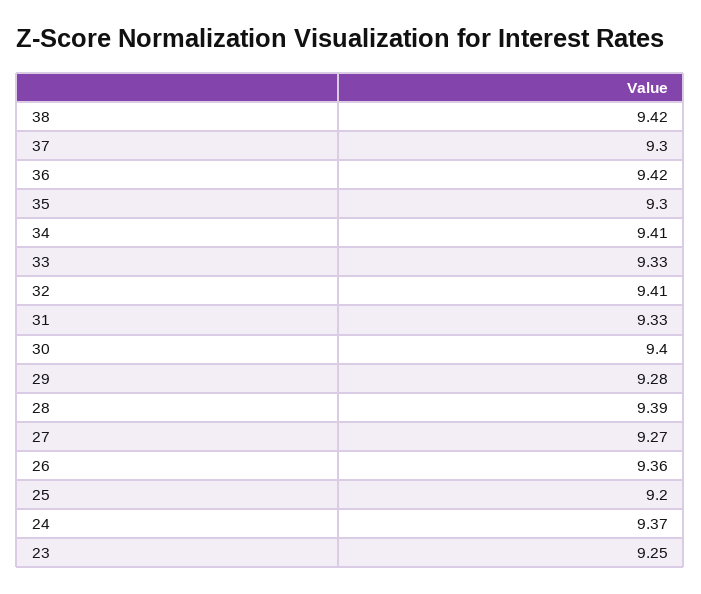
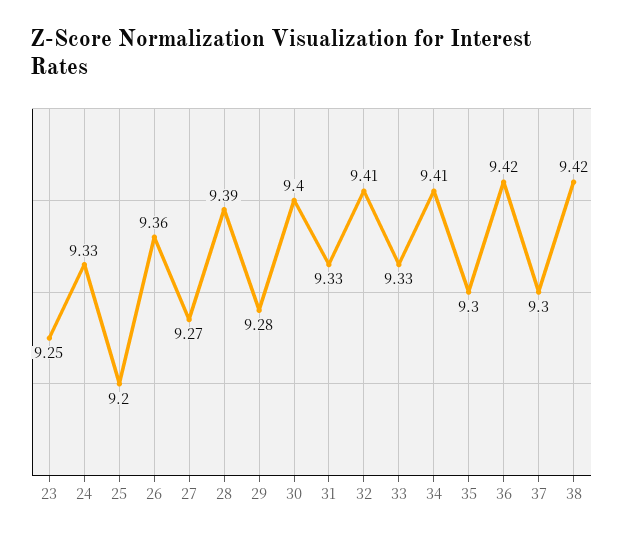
24: 9.37 -> 9.33

